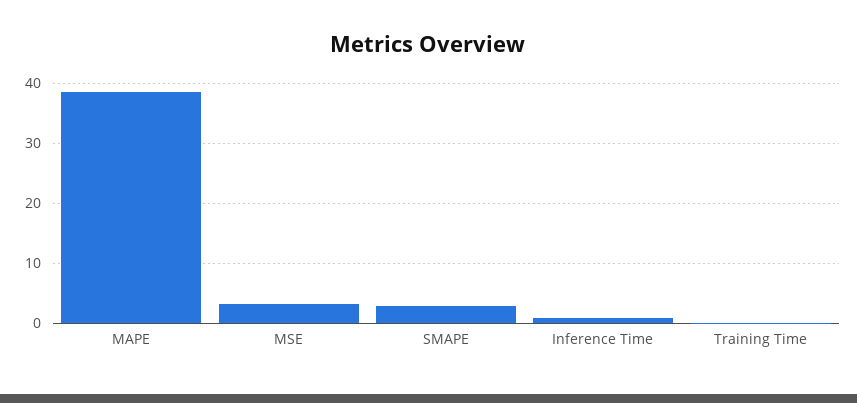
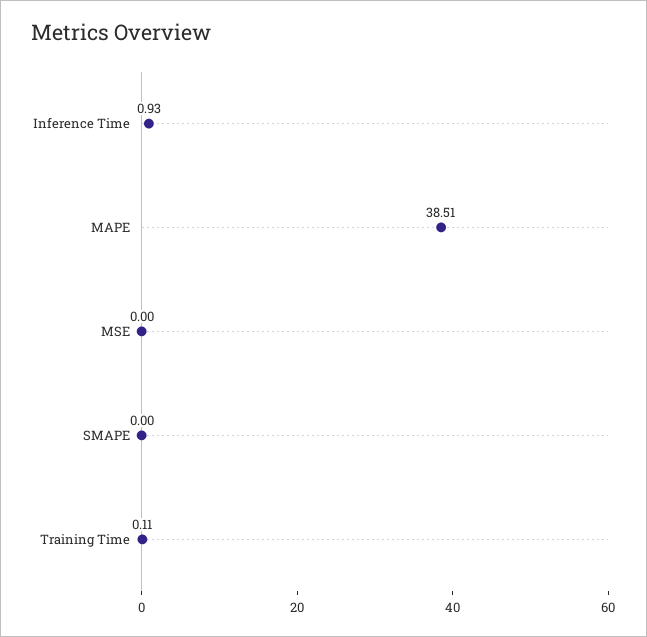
MSE: 3 -> 0
SMAPE: 3 -> 0

